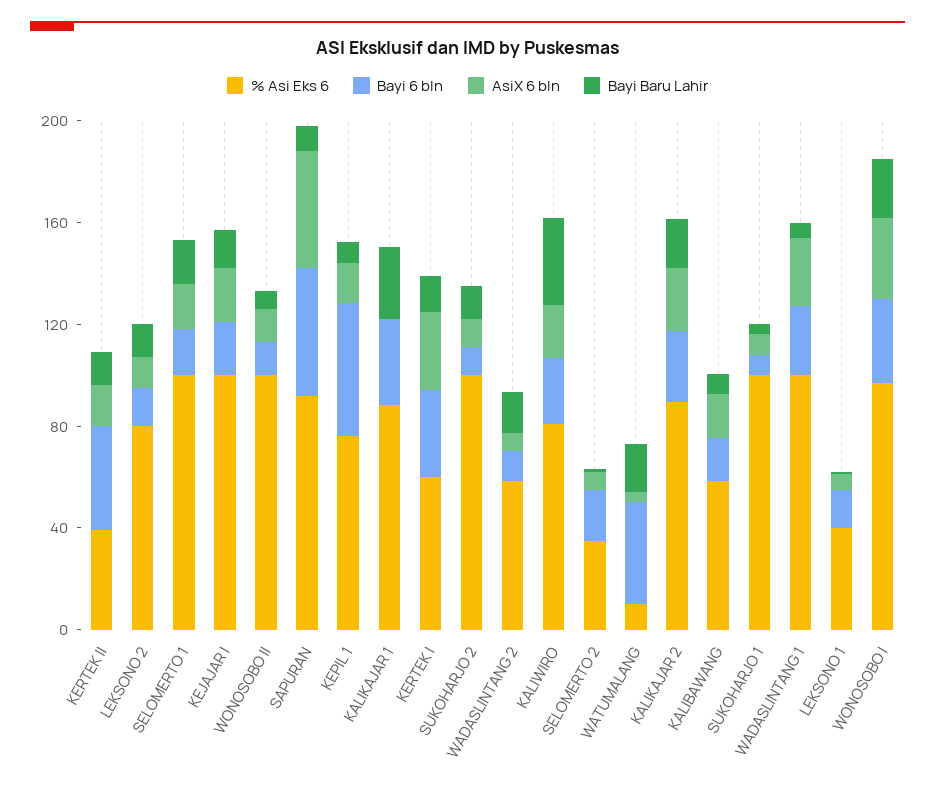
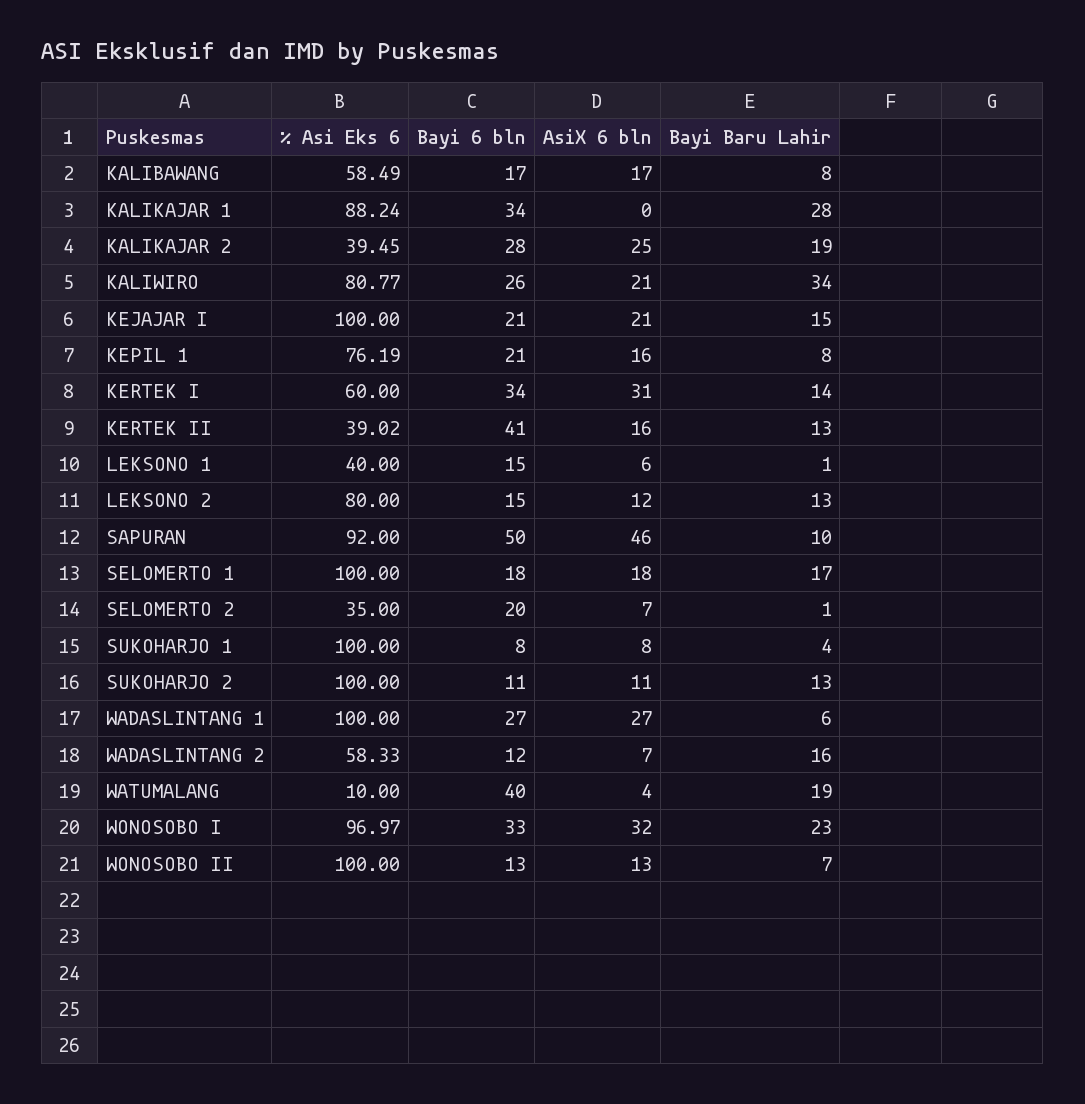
Bayi 6 bln, KEPIL 1: 50 -> 21
% Asi Eks 6, KALIKAJAR 2: 90 -> 39.45

